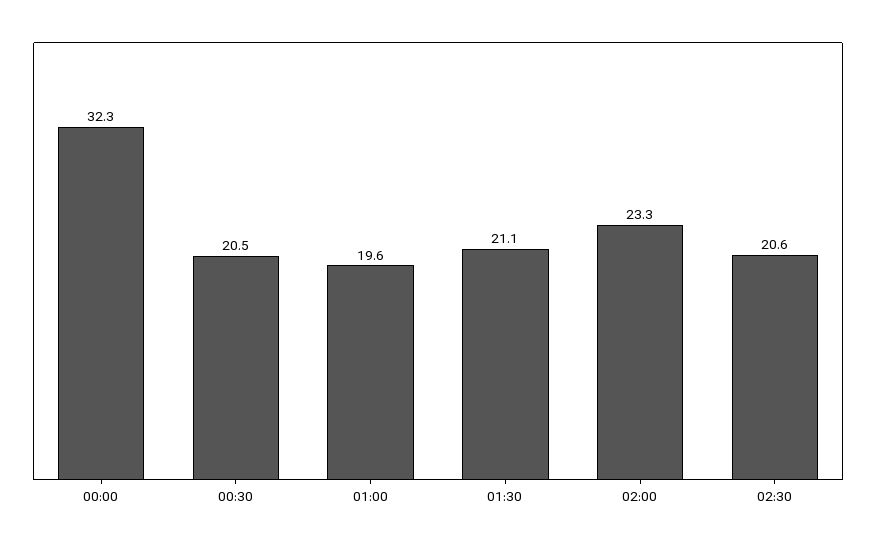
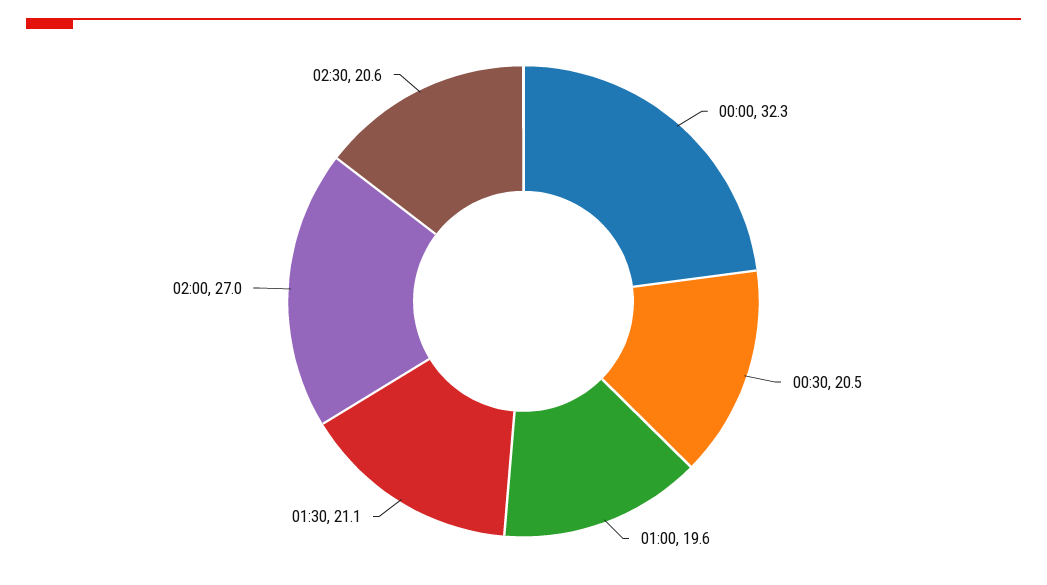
02:00: 23.3 -> 27

